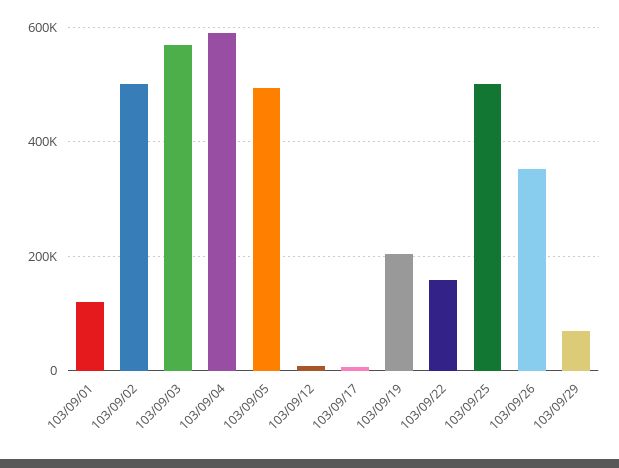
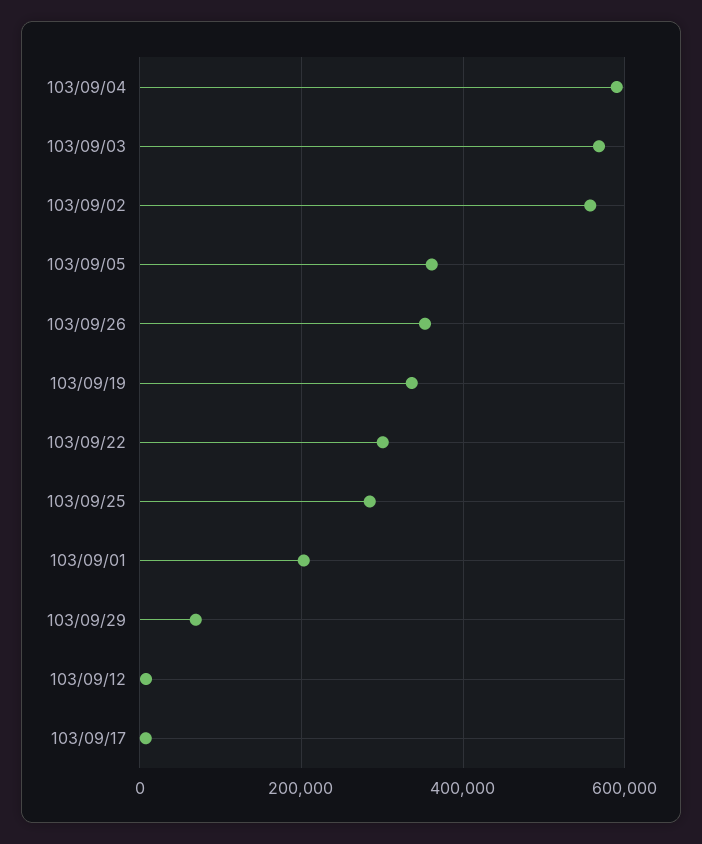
103/09/01: 120000 -> 200000
103/09/02: 500000 -> 560000
103/09/05: 500000 -> 360000
103/09/19: 200000 -> 340000
103/09/22: 160000 -> 300000
103/09/25: 500000 -> 280000

